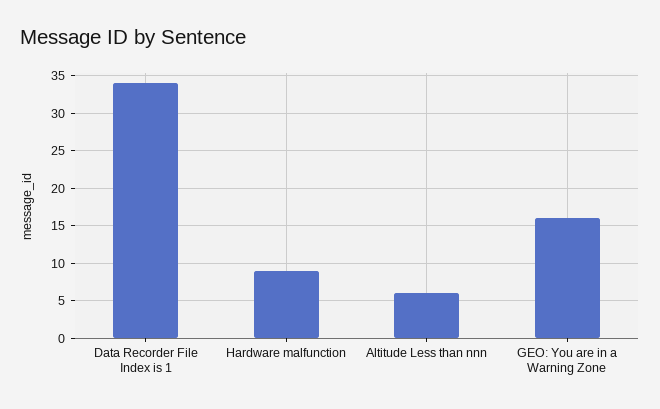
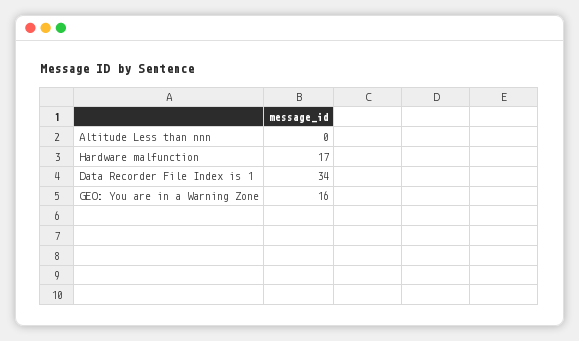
Hardware malfunction: 9 -> 17
Altitude Less than nnn: 6 -> 0

